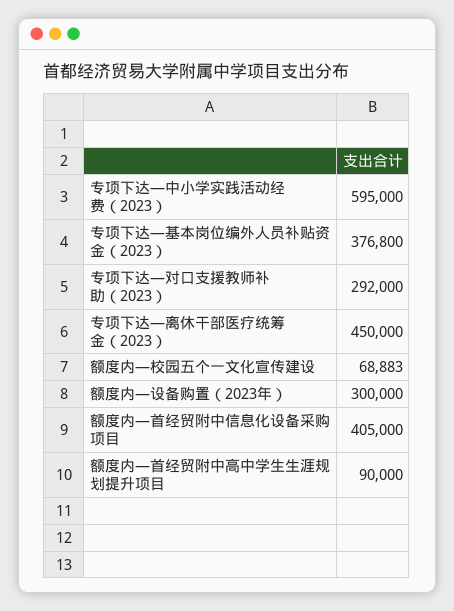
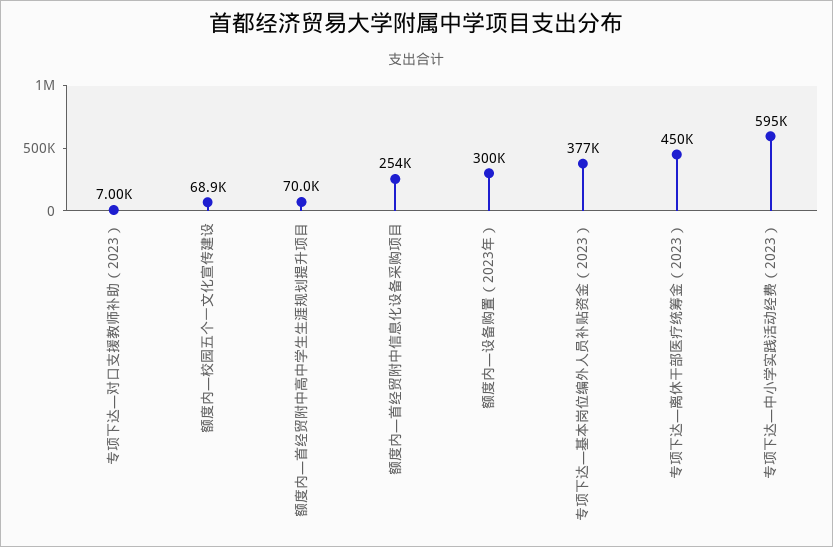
专项下达—对口支援教师补助（2023）: 292000 -> 7000
额度内—首经贸附中信息化设备采购项目: 405000 -> 254000
额度内—首经贸附中高中学生生涯规划提升项目: 90000 -> 70000

